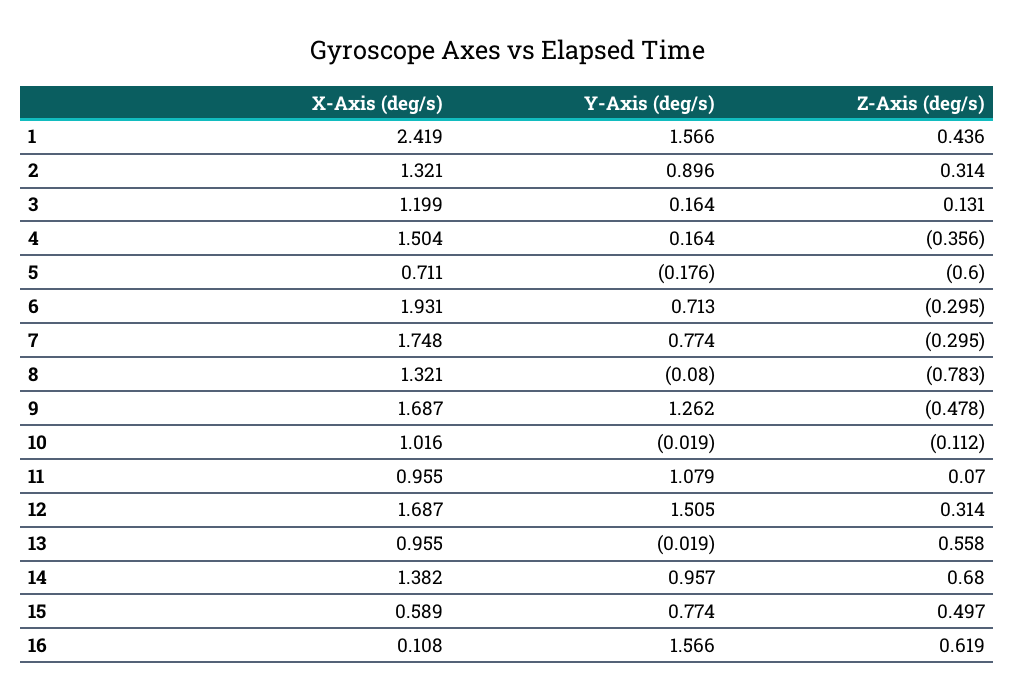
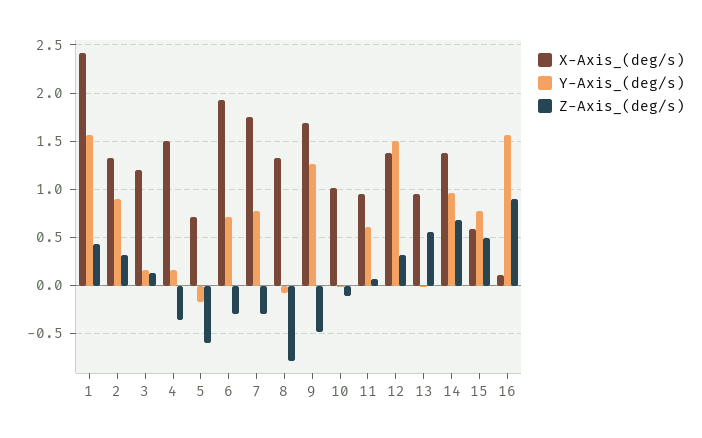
Y-Axis (deg/s), 11: 1.079 -> 0.6
X-Axis (deg/s), 12: 1.687 -> 1.4
Z-Axis (deg/s), 16: 0.619 -> 0.9

